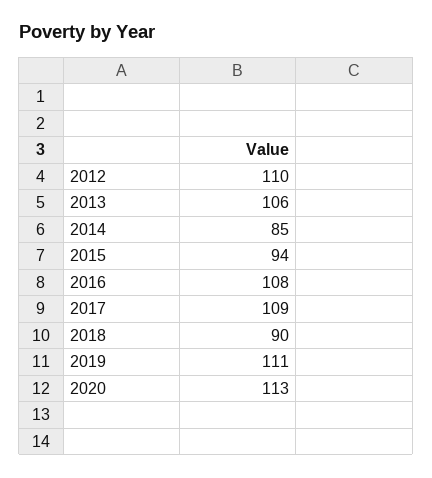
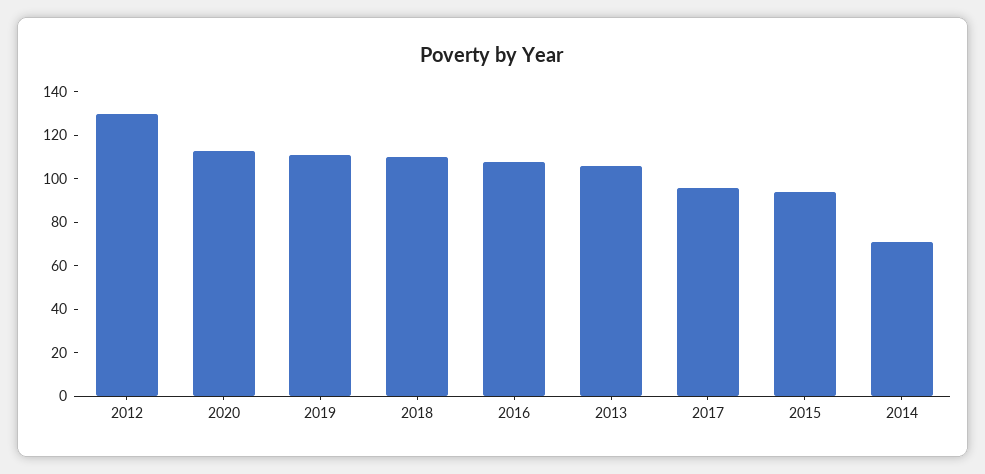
2012: 110 -> 130
2014: 85 -> 70
2017: 109 -> 95
2018: 90 -> 110

